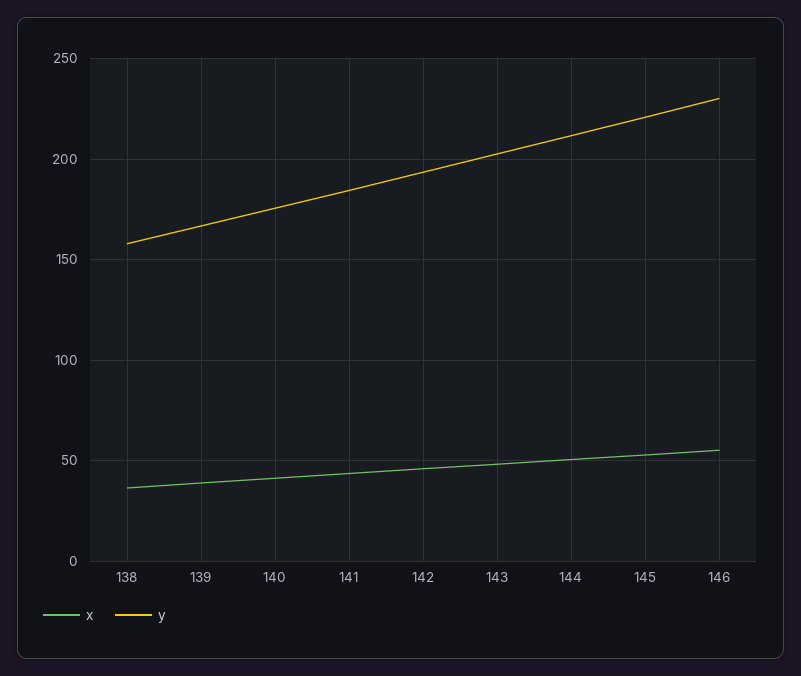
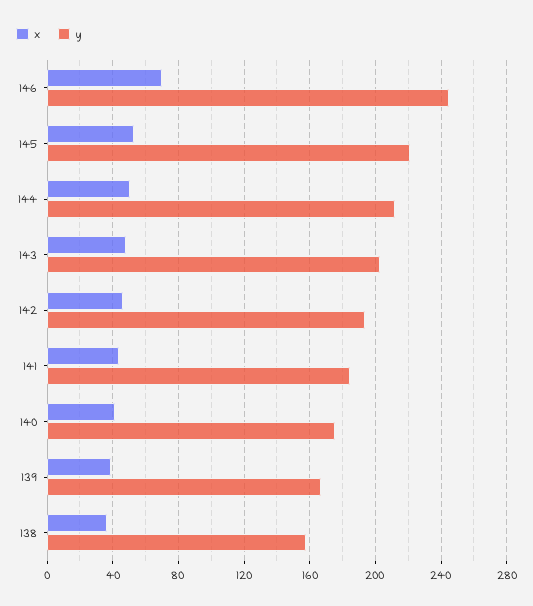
x, 146: 55 -> 70
y, 146: 230 -> 245

